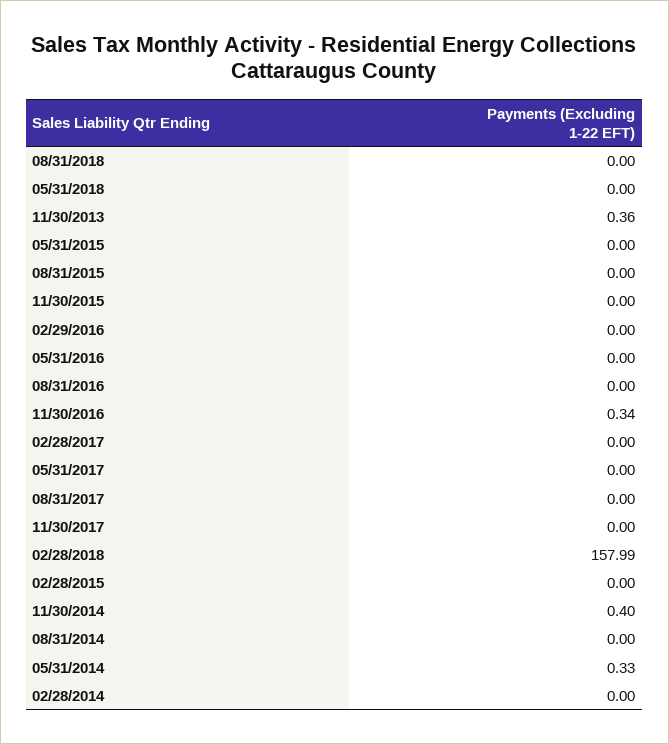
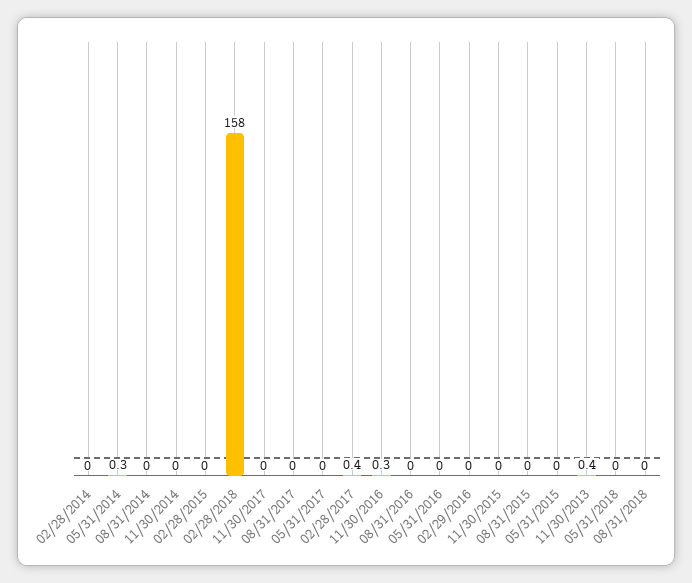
02/28/2017: 0 -> 0.4
11/30/2014: 0.4 -> 0

